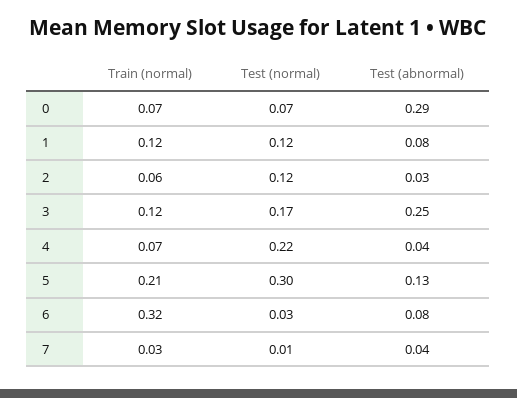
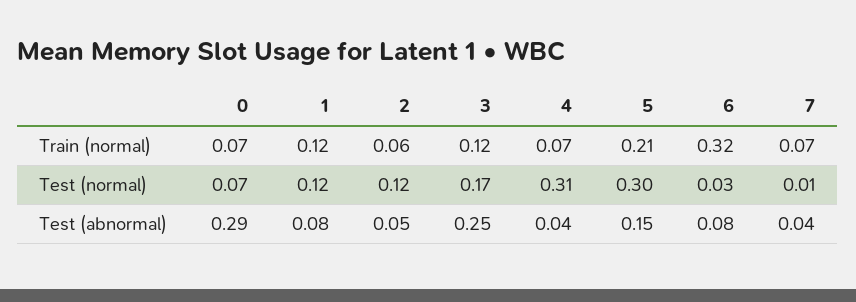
Test (abnormal), 2: 0.03 -> 0.05
Test (normal), 4: 0.22 -> 0.31
Test (abnormal), 5: 0.13 -> 0.15
Train (normal), 7: 0.03 -> 0.07

